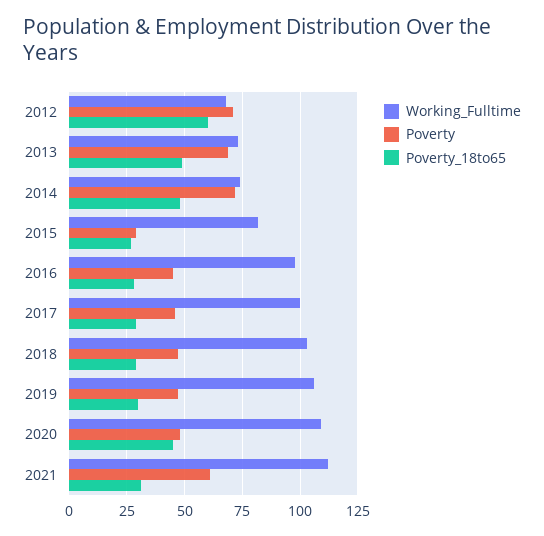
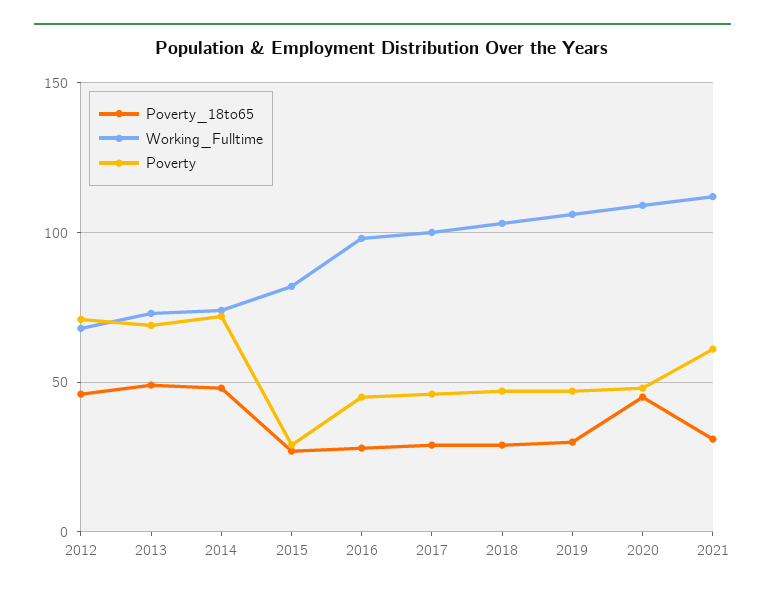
Poverty_18to65, 2012: 60 -> 45

